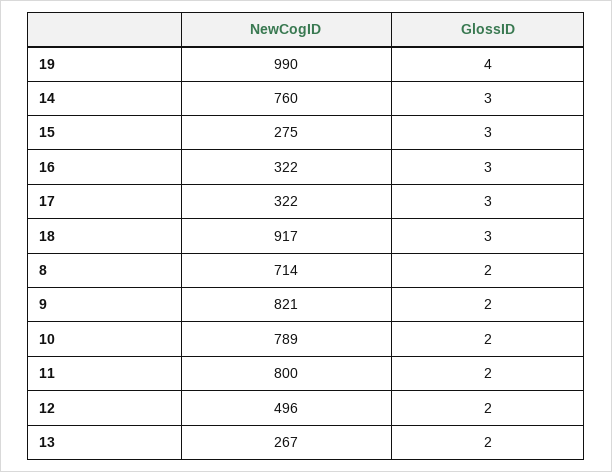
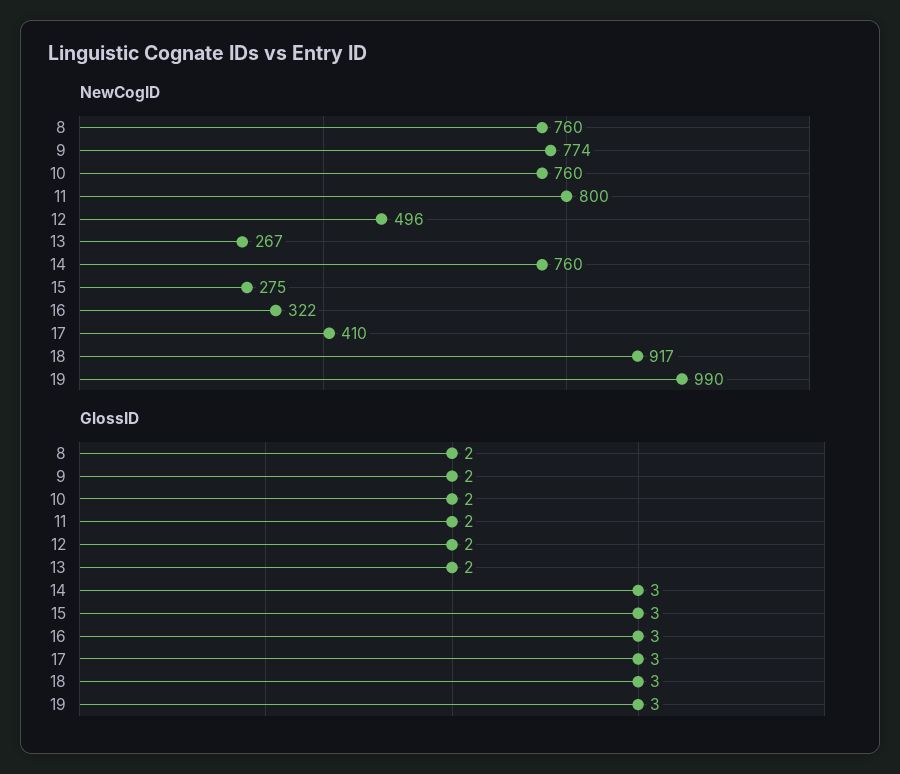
GlossID, 19: 4 -> 3
NewCogID, 17: 322 -> 410
NewCogID, 8: 714 -> 760
NewCogID, 9: 821 -> 774
NewCogID, 10: 789 -> 760

